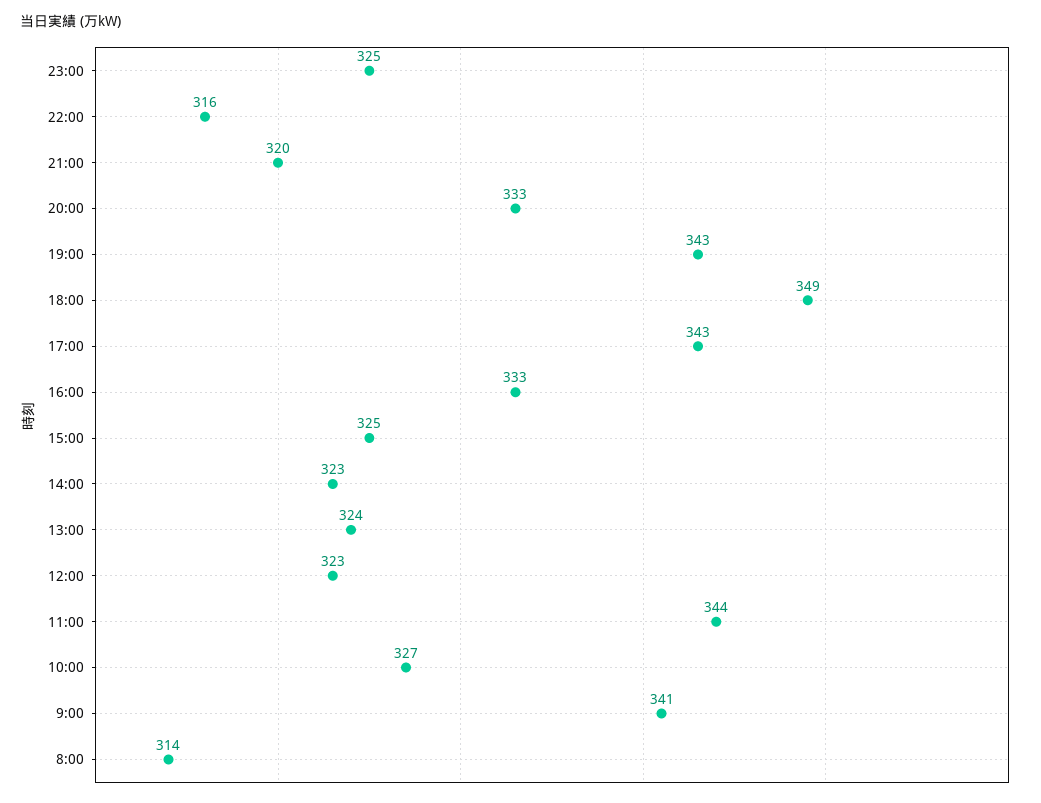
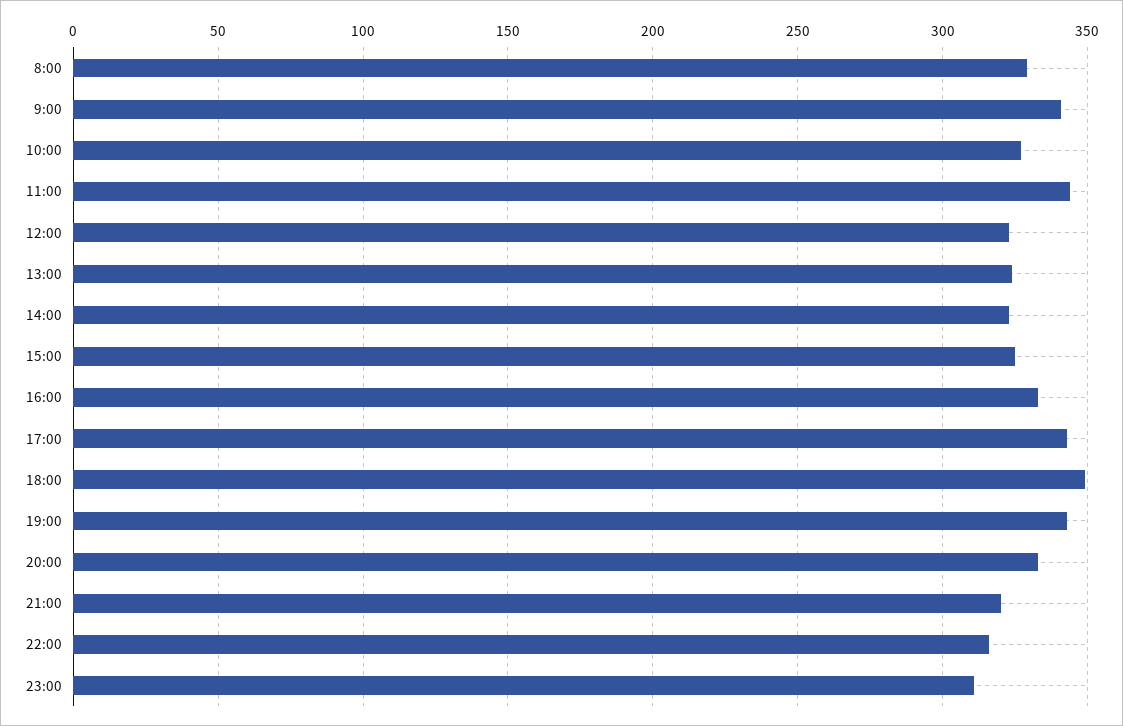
23:00: 325 -> 310
8:00: 314 -> 330

